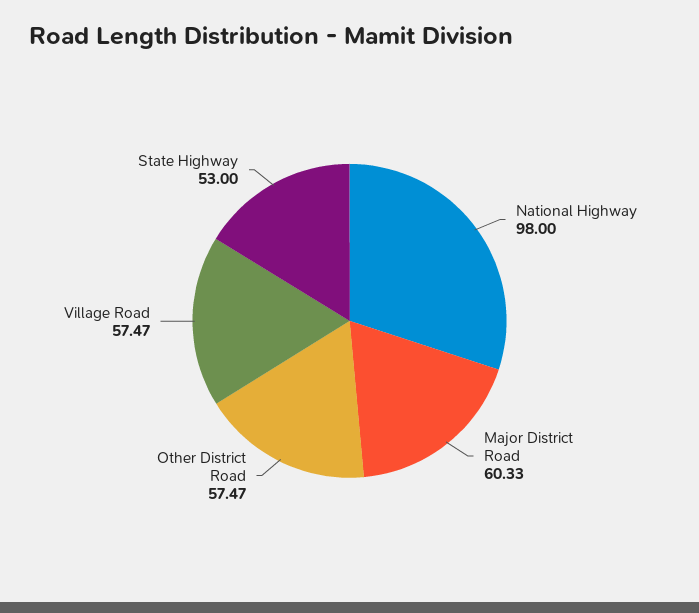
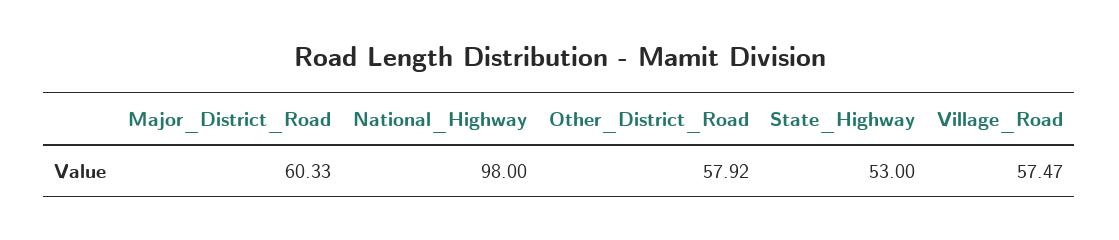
Other District Road: 57.47 -> 57.92

